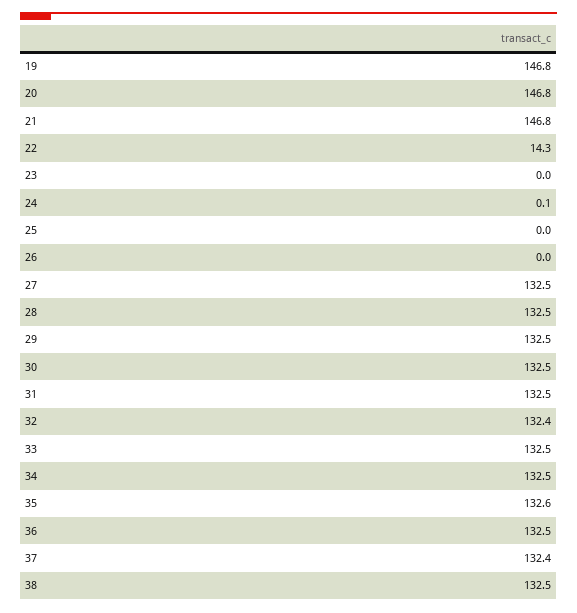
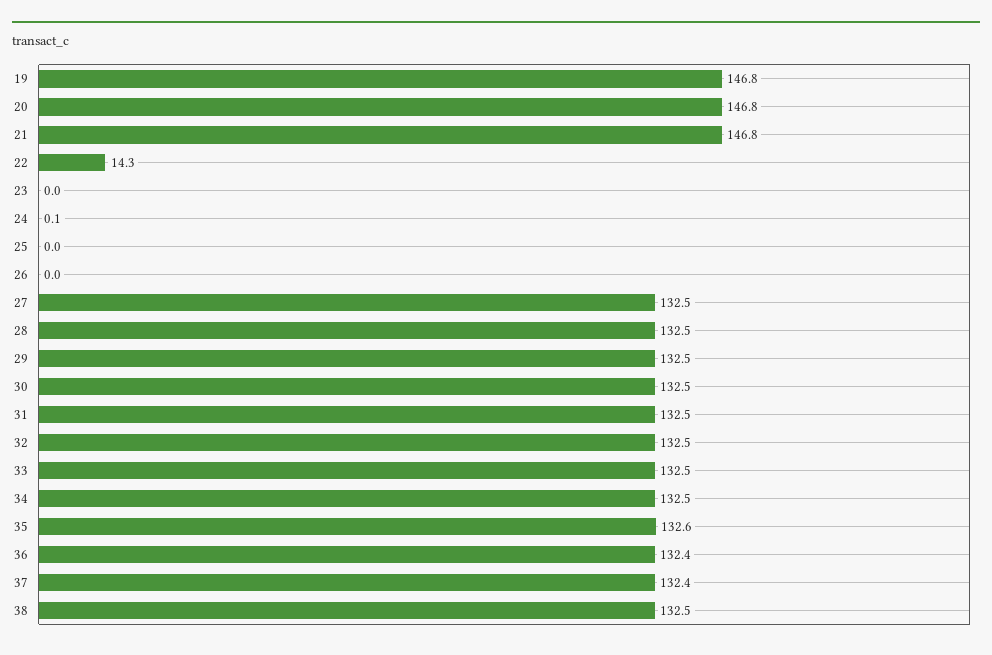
32: 132.4 -> 132.5
36: 132.5 -> 132.4

